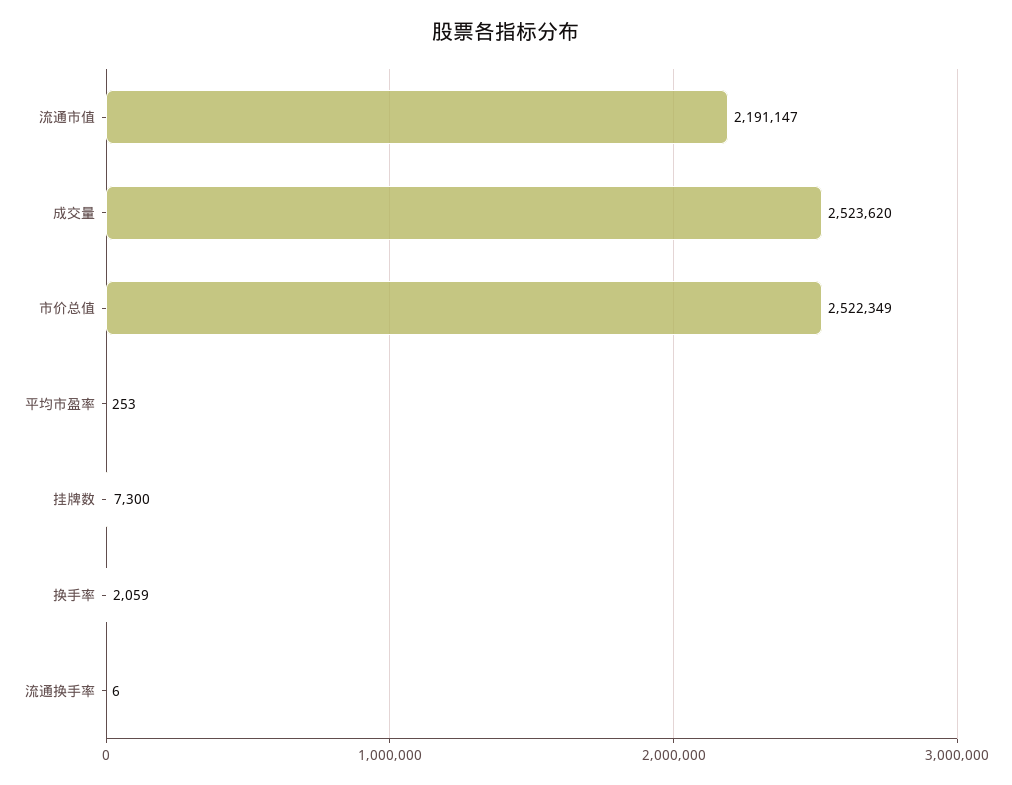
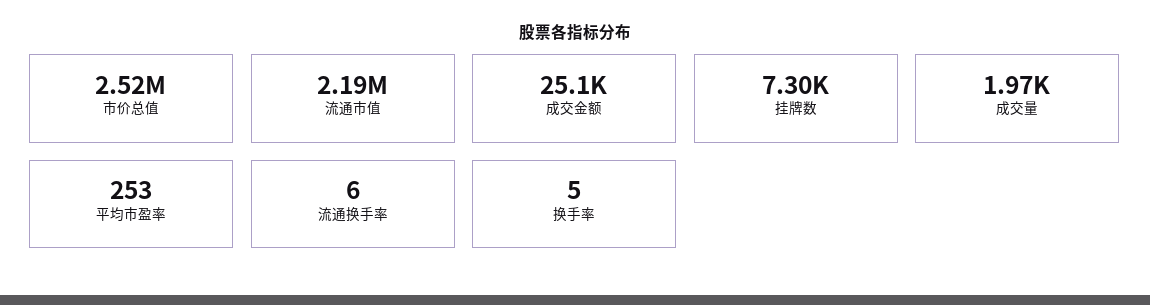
成交量: 2523620 -> 1970
换手率: 2059 -> 5
成交金额: none -> 25100

